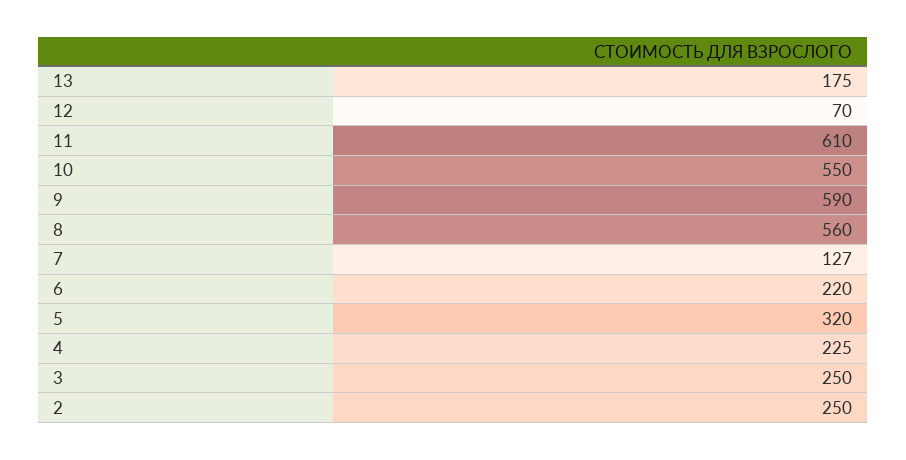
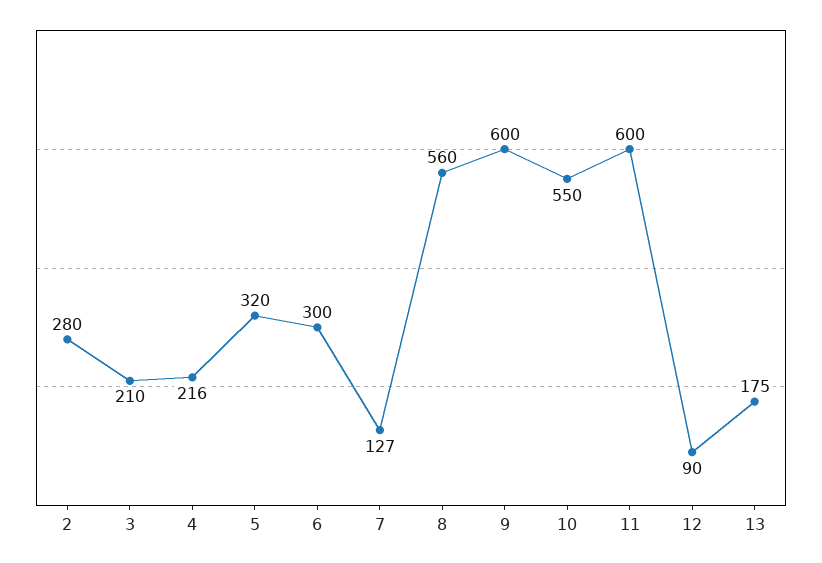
12: 70 -> 90
11: 610 -> 600
9: 590 -> 600
6: 220 -> 300
4: 225 -> 216
3: 250 -> 210
2: 250 -> 280

